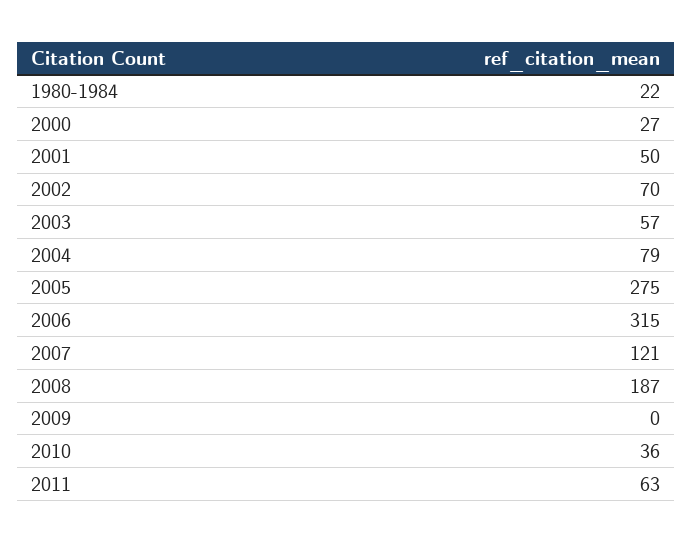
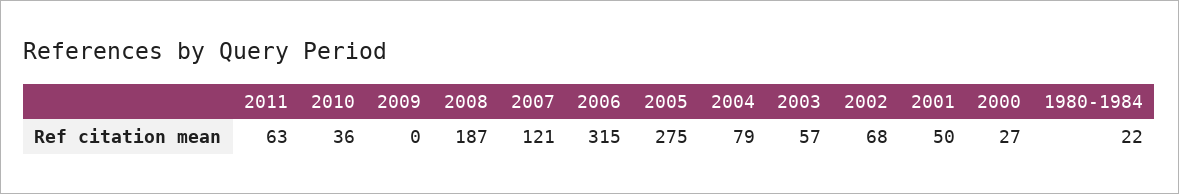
2002: 70 -> 68

